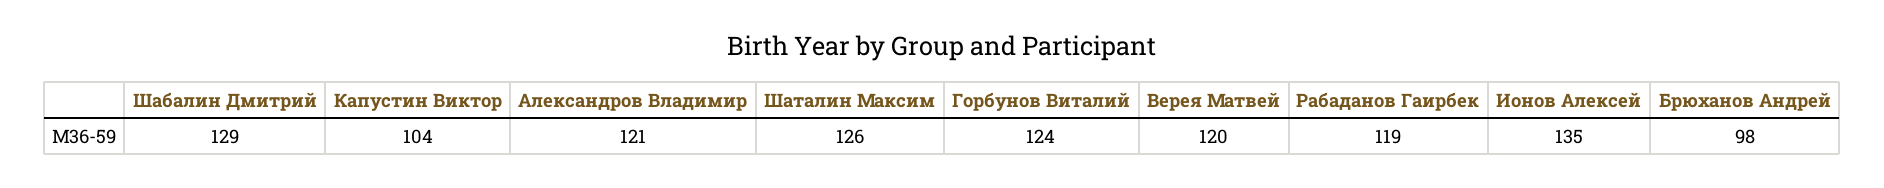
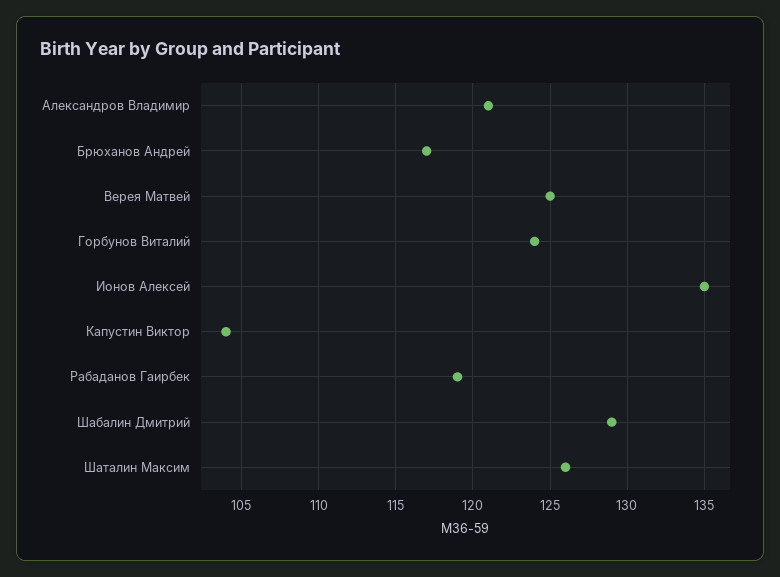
Верея Матвей: 120 -> 125
Брюханов Андрей: 98 -> 117

